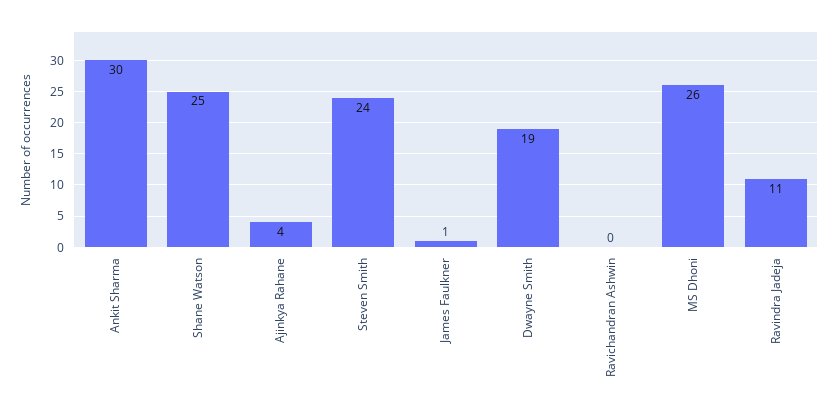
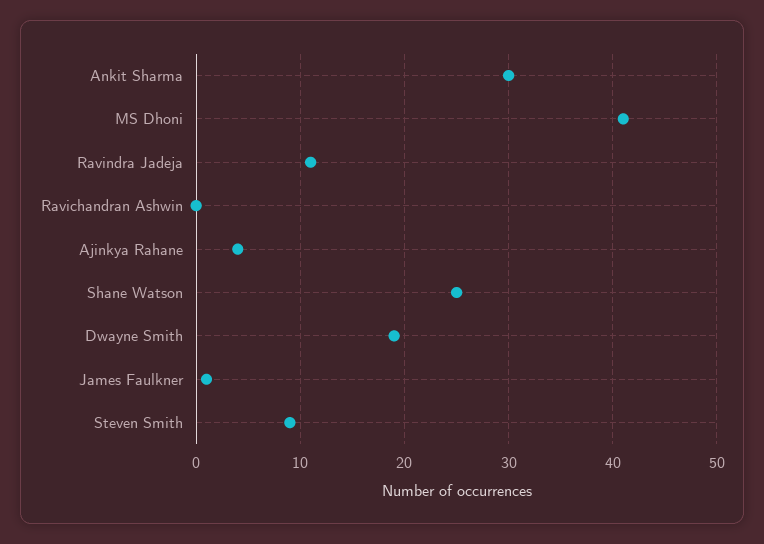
Steven Smith: 24 -> 9
MS Dhoni: 26 -> 41

